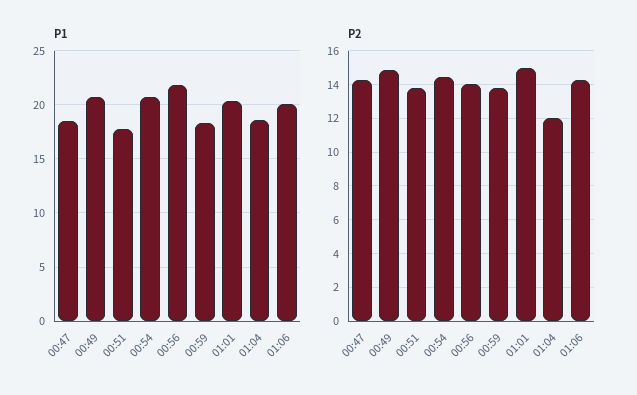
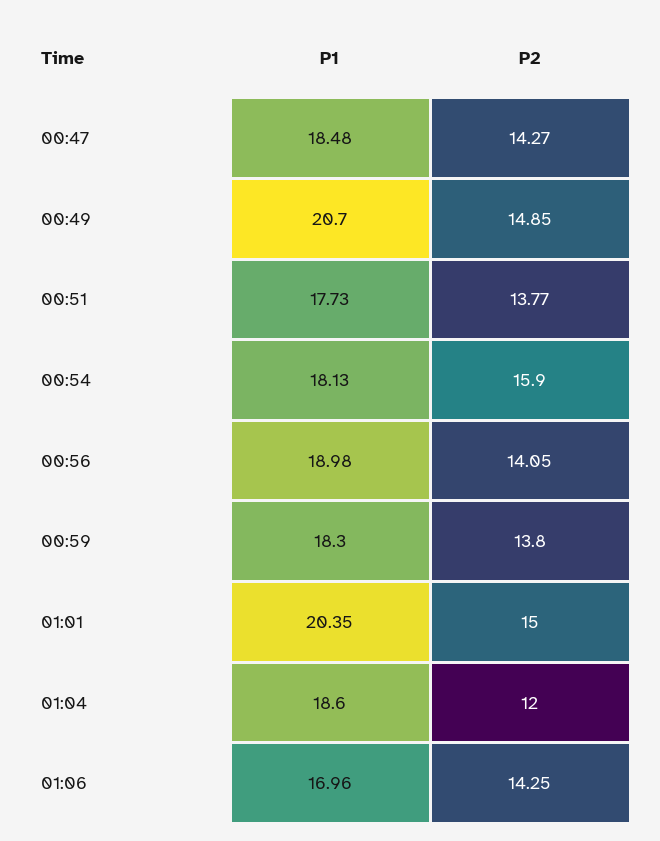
P1, 00:54: 21 -> 18.13
P1, 00:56: 22 -> 18.98
P1, 01:06: 20 -> 16.96
P2, 00:54: 14.5 -> 15.9

